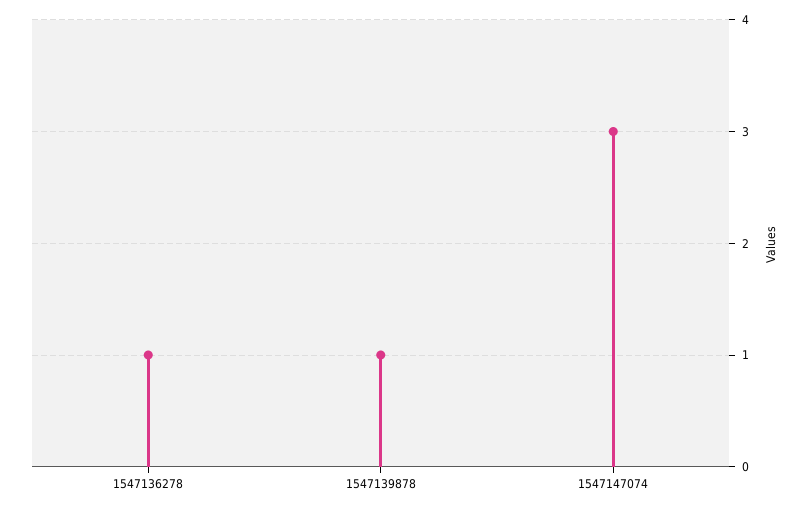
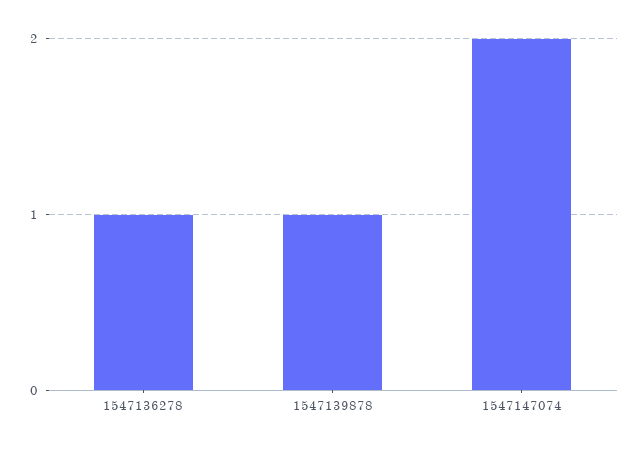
1547147074: 3 -> 2

